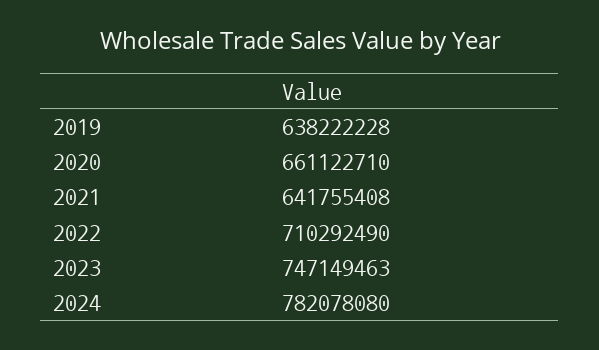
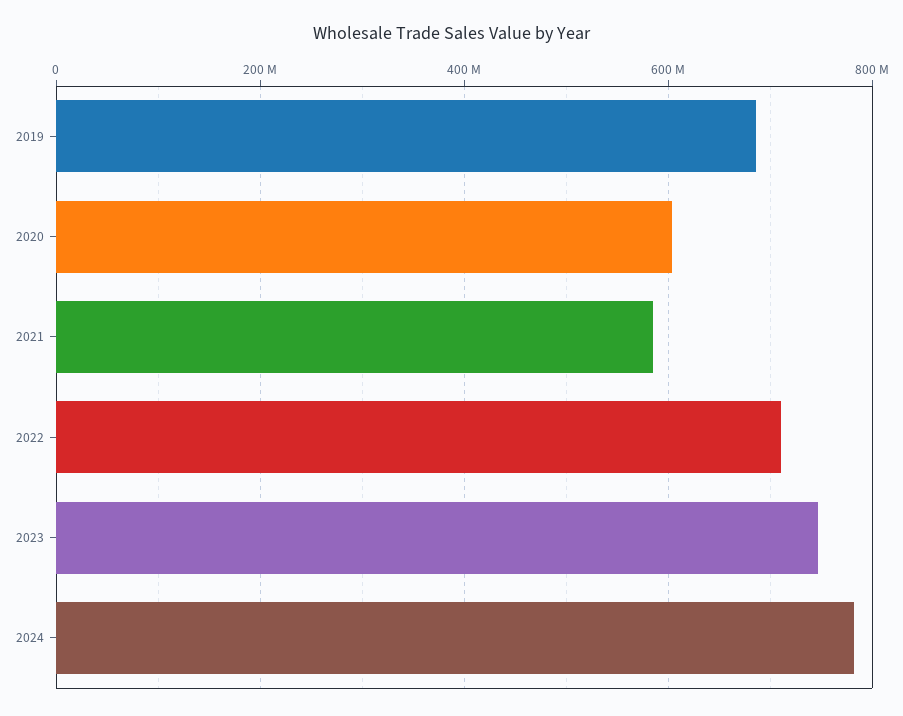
2019: 638222228 -> 680000000
2020: 661122710 -> 600000000
2021: 641755408 -> 580000000

